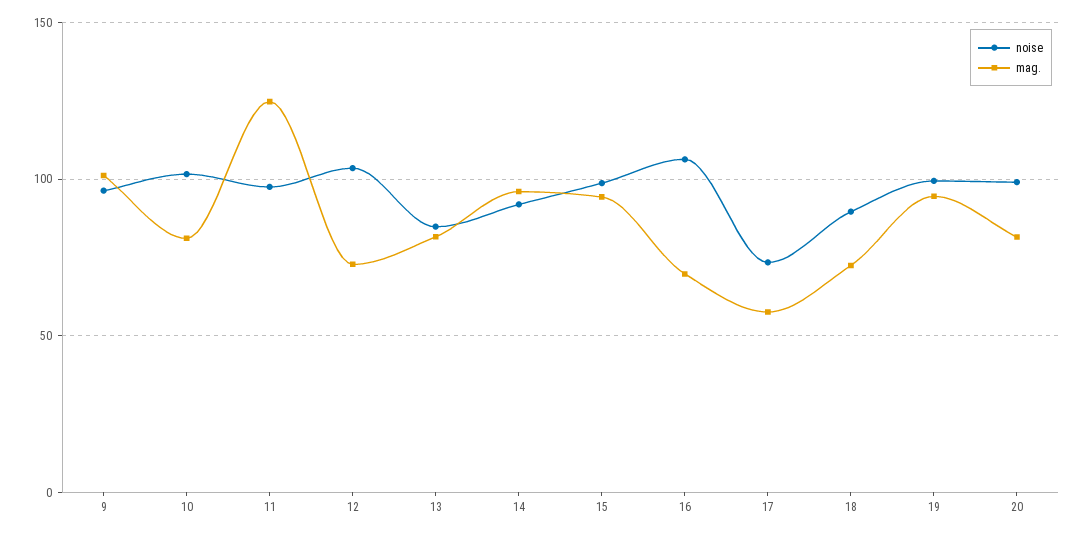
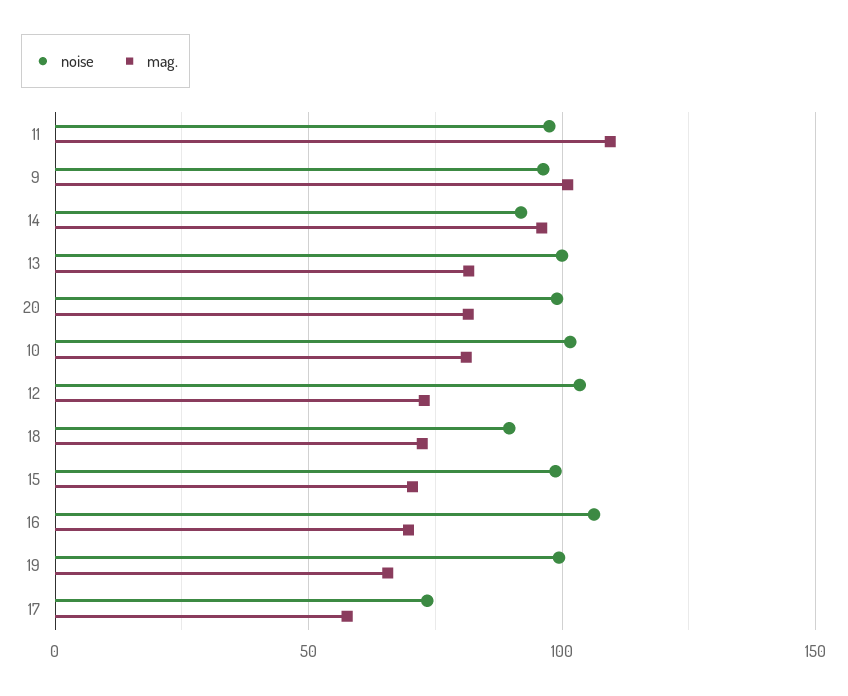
mag., 11: 125 -> 110
noise, 13: 85 -> 100
mag., 15: 95 -> 70
mag., 19: 95 -> 65

